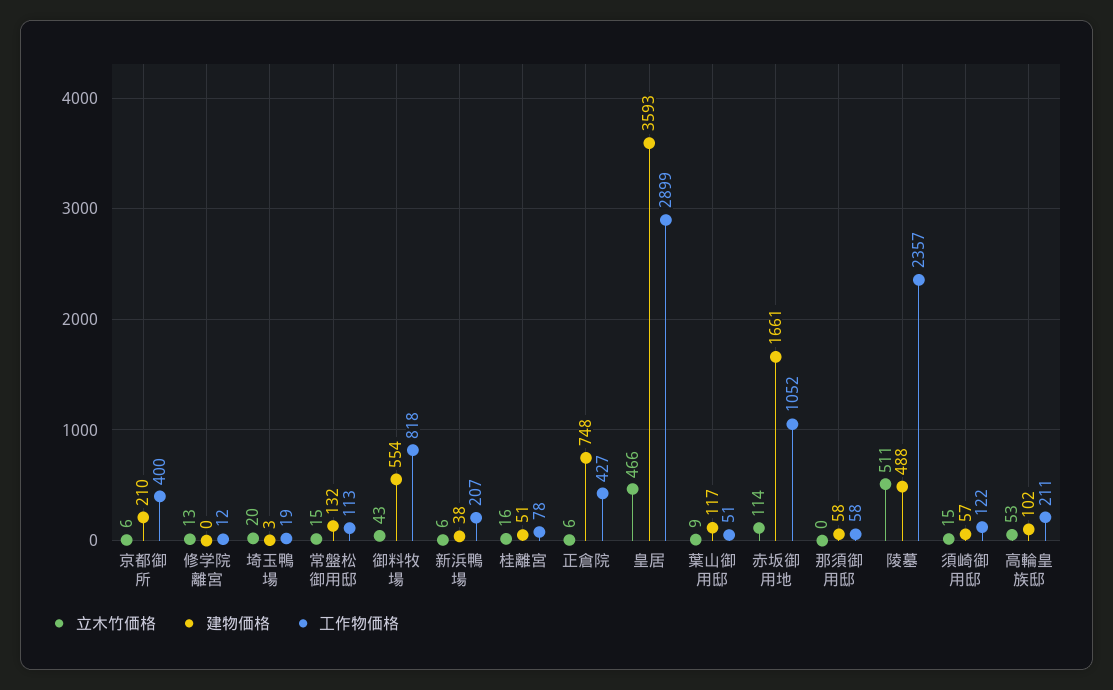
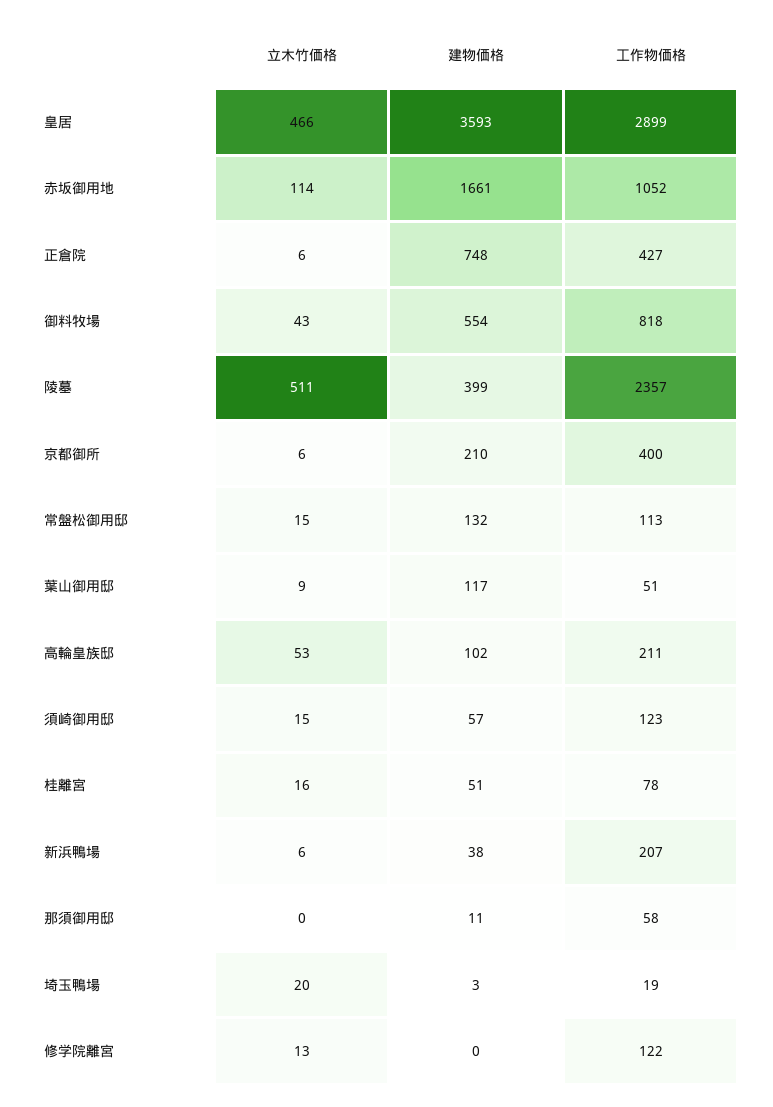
工作物価格, 修学院離宮: 12 -> 122
建物価格, 那須御用邸: 58 -> 11
建物価格, 陵墓: 488 -> 399
工作物価格, 須崎御用邸: 122 -> 123

